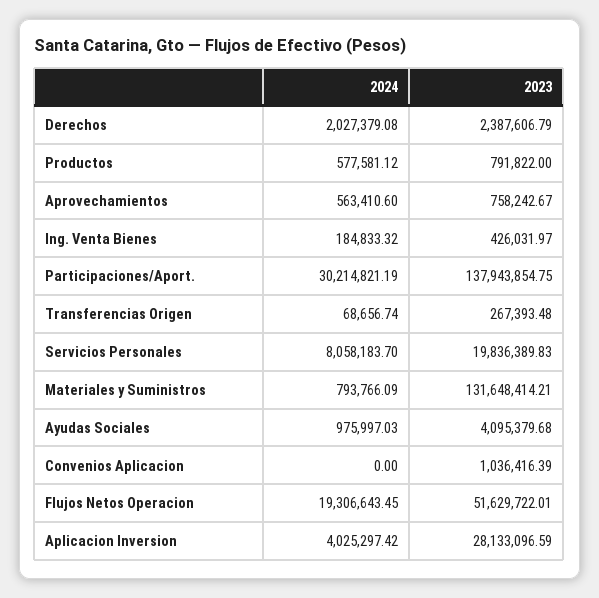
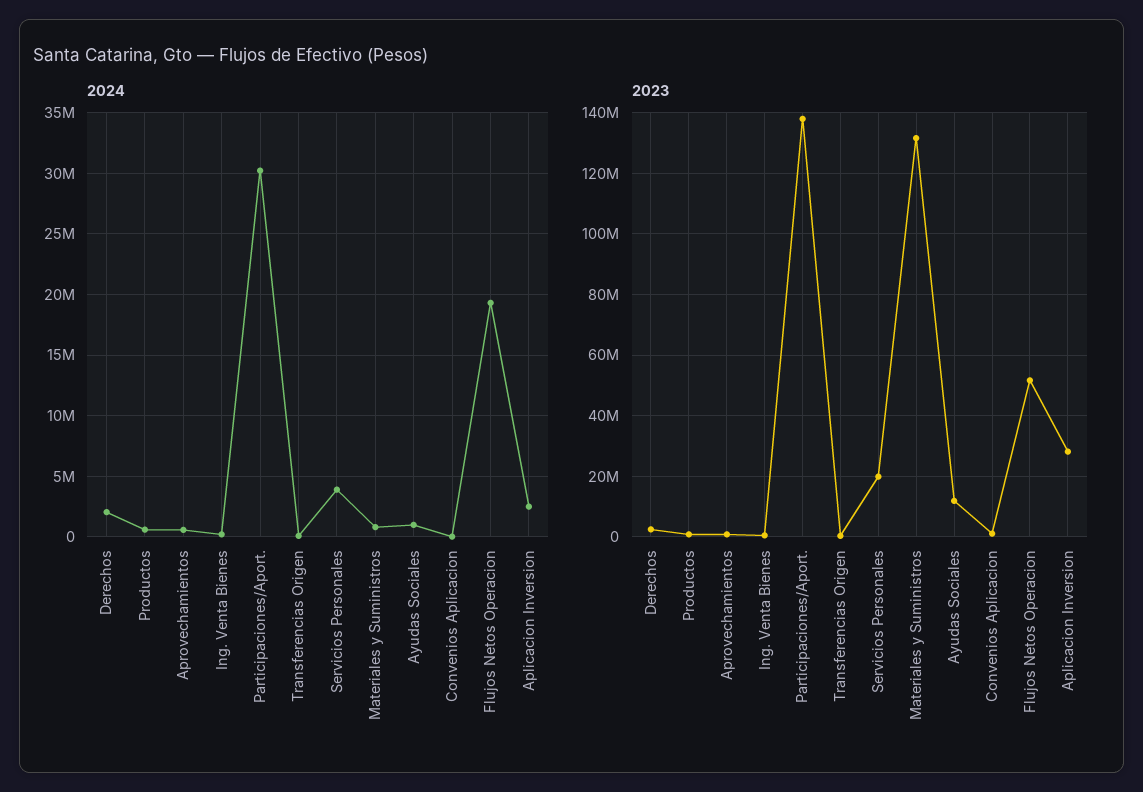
2024, Servicios Personales: 8058183.7 -> 4000000
2023, Ayudas Sociales: 4095379.68 -> 12000000
2024, Aplicacion Inversion: 4025297.42 -> 2500000

